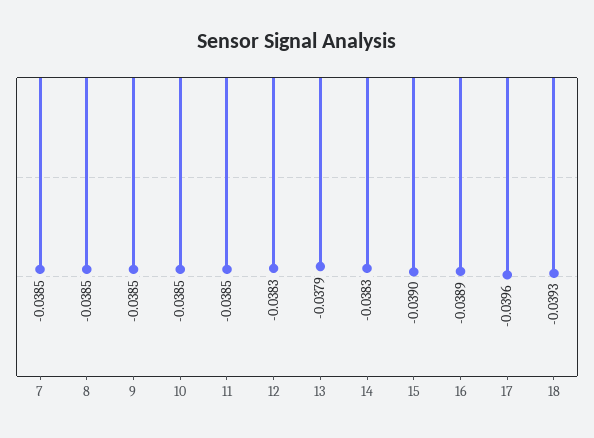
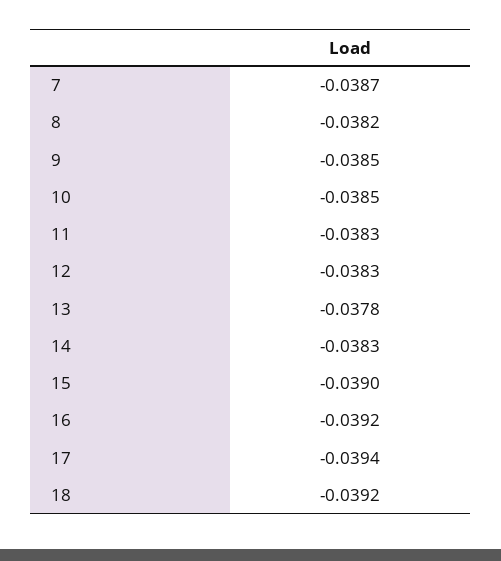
7: -0.0385 -> -0.0387
8: -0.0385 -> -0.0382
11: -0.0385 -> -0.0383
13: -0.0379 -> -0.0378
16: -0.0389 -> -0.0392
17: -0.0396 -> -0.0394
18: -0.0393 -> -0.0392

